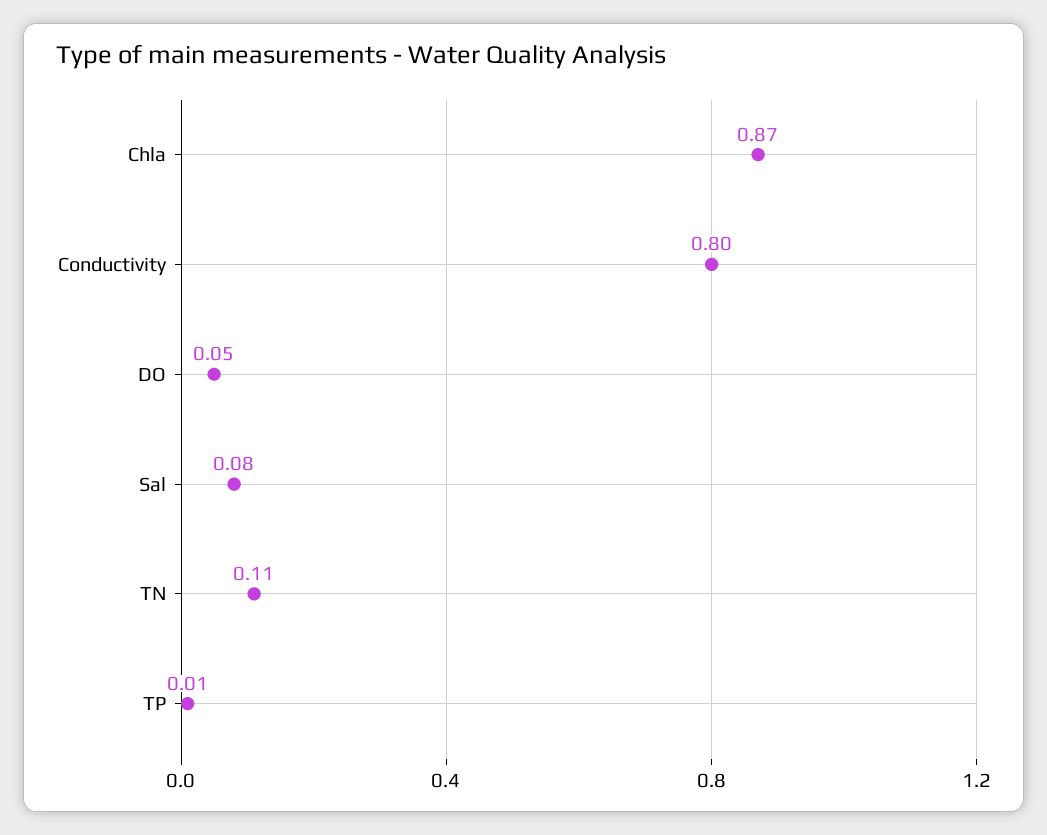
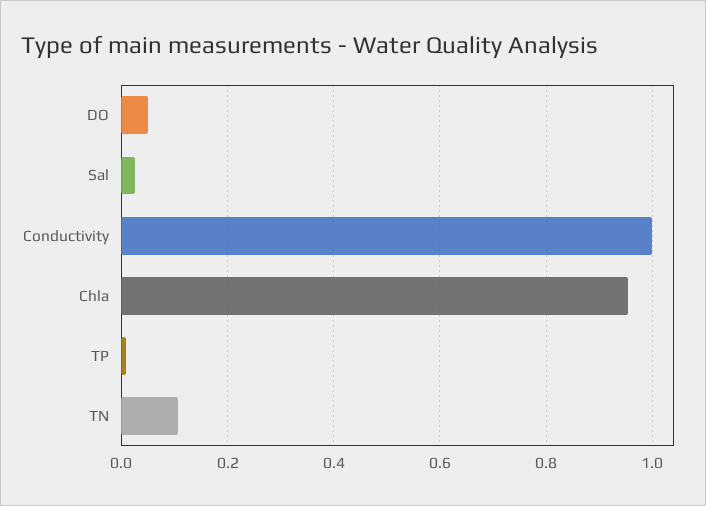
Chla: 0.87 -> 0.96
Conductivity: 0.8 -> 1
Sal: 0.08 -> 0.02

